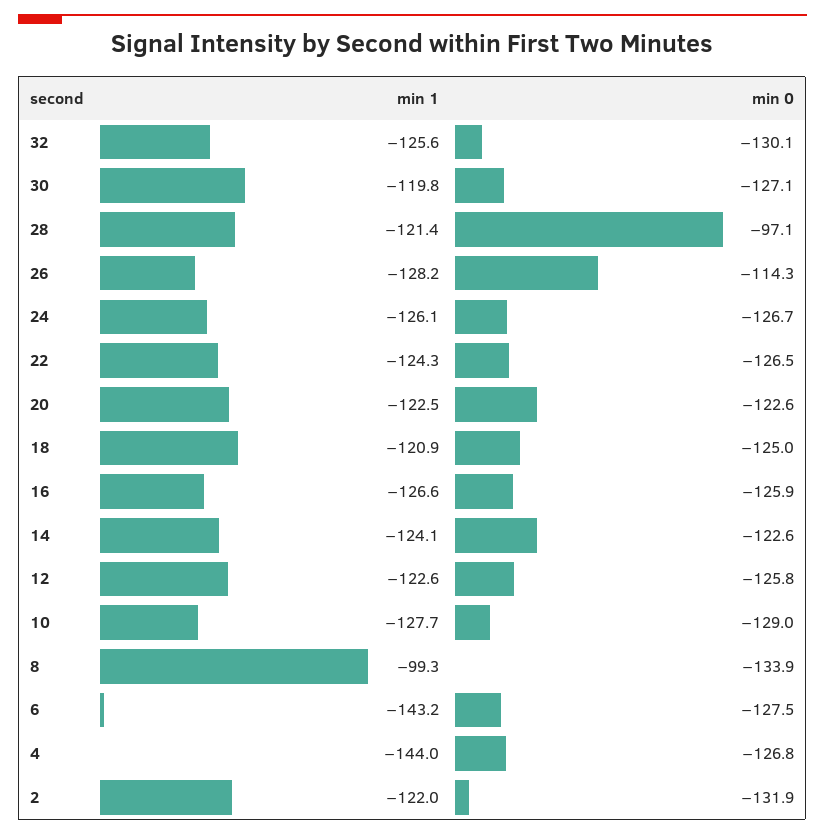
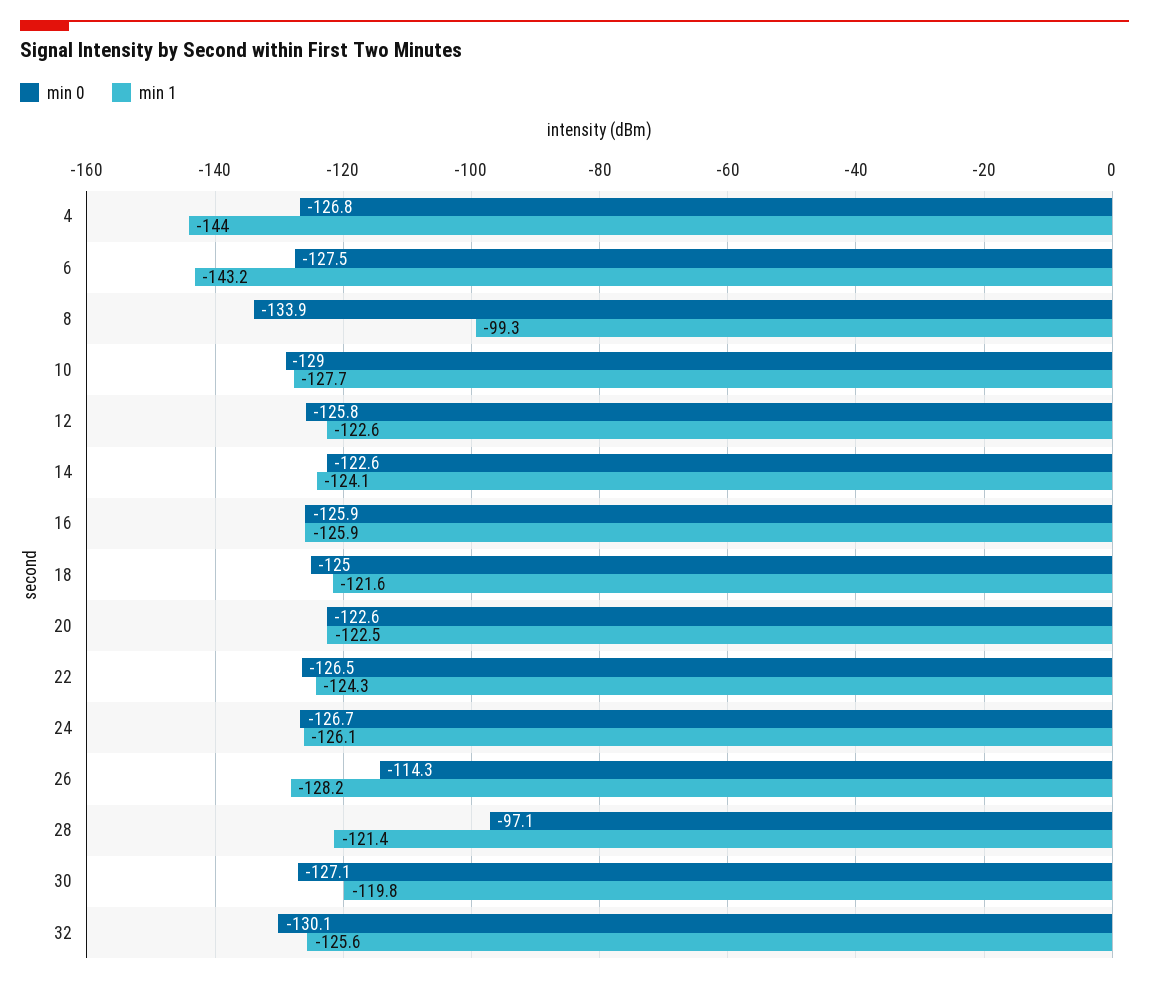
min 1, 18: -120.9 -> -121.6
min 1, 16: -126.6 -> -125.9
min 1, 2: -122 -> none
min 0, 2: -131.9 -> none

